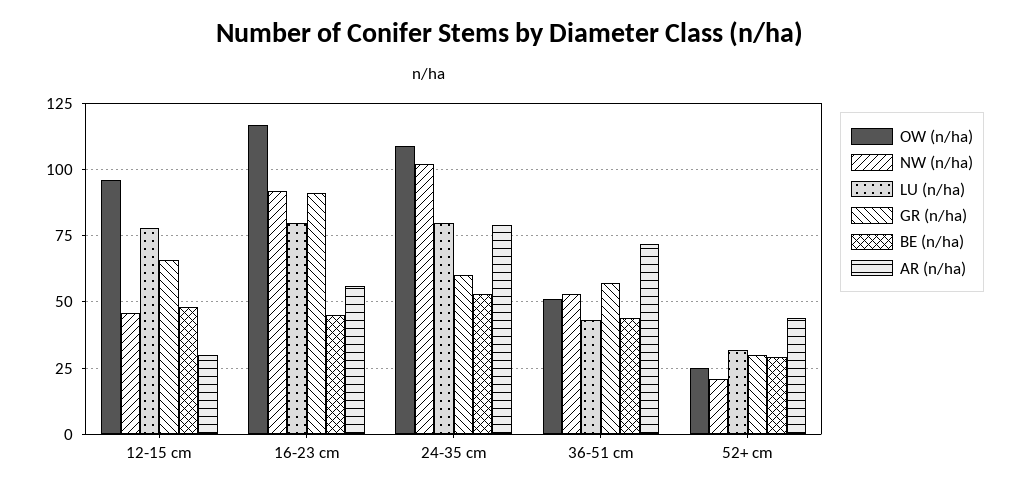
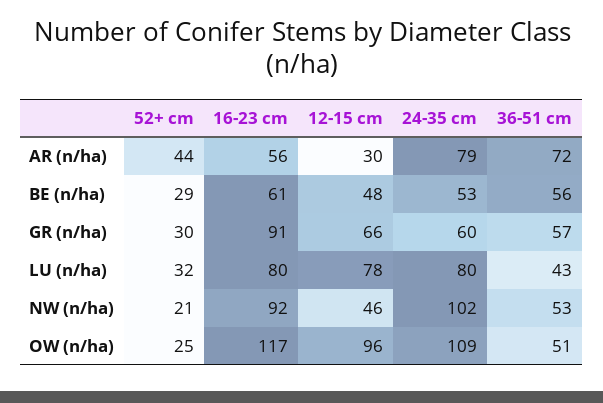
BE (n/ha), 16-23 cm: 45 -> 61
BE (n/ha), 36-51 cm: 45 -> 56

